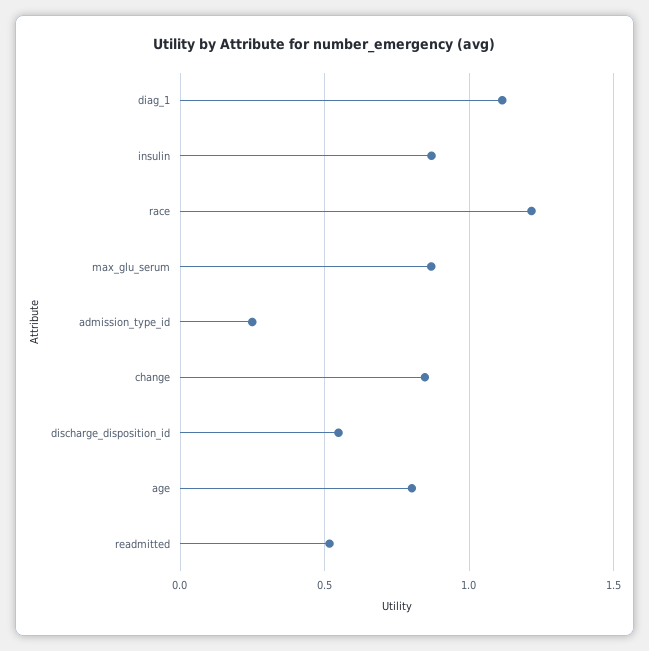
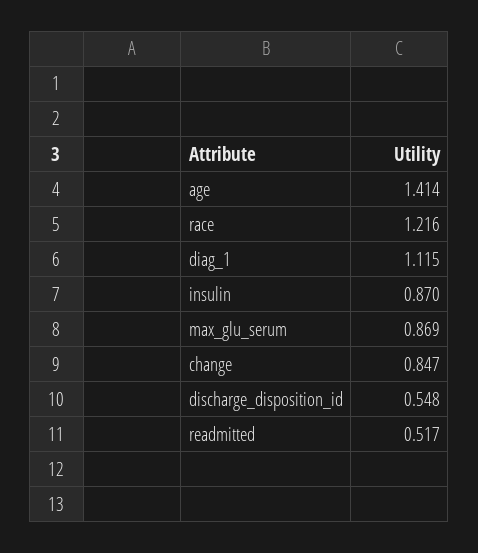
admission_type_id: 0.25 -> none
age: 0.8 -> 1.414

